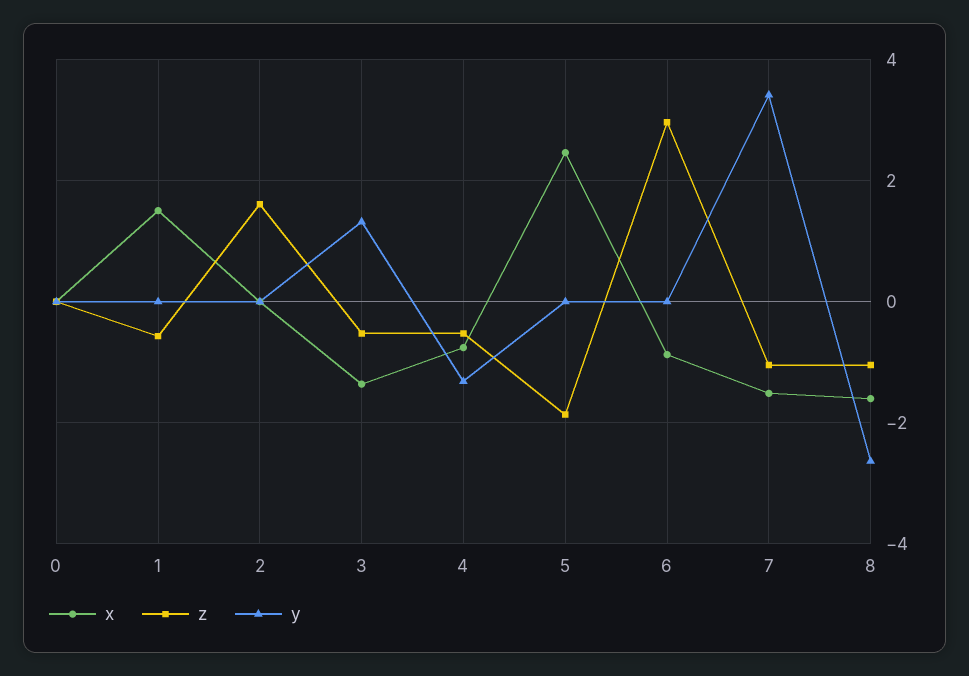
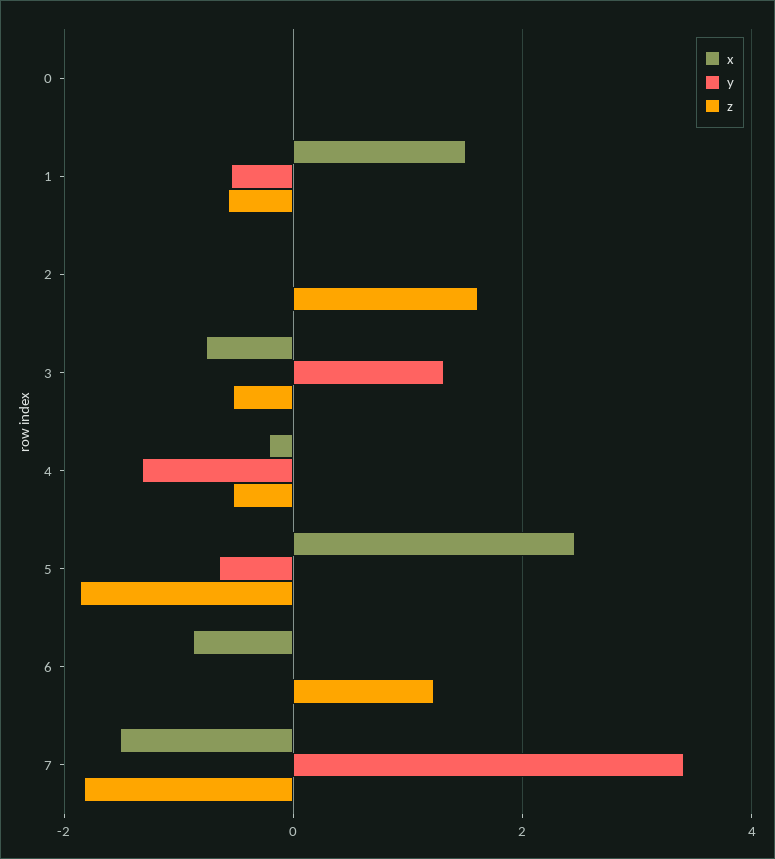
y, 1: 0 -> -0.6
x, 3: -1.4 -> -0.8
x, 4: -0.8 -> -0.2
y, 5: 0 -> -0.6
z, 6: 3 -> 1.2
z, 7: -1 -> -1.8
x, 8: -1.6 -> none
z, 8: -1 -> none
y, 8: -2.6 -> none

